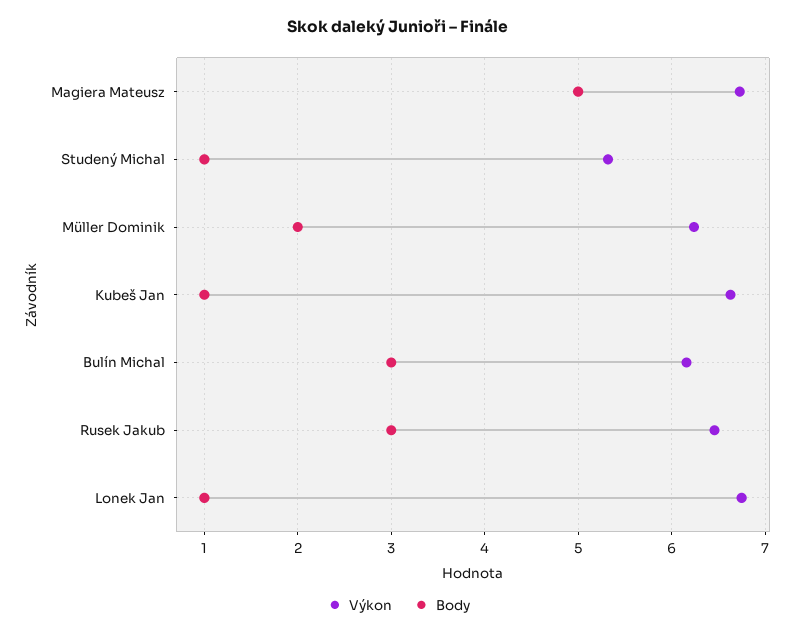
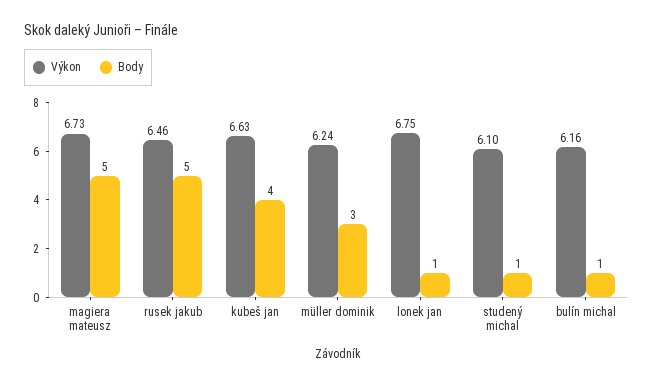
Výkon, Studený Michal: 5.3 -> 6.1
Body, Müller Dominik: 2 -> 3
Body, Kubeš Jan: 1 -> 4
Body, Bulín Michal: 3 -> 1
Body, Rusek Jakub: 3 -> 5

